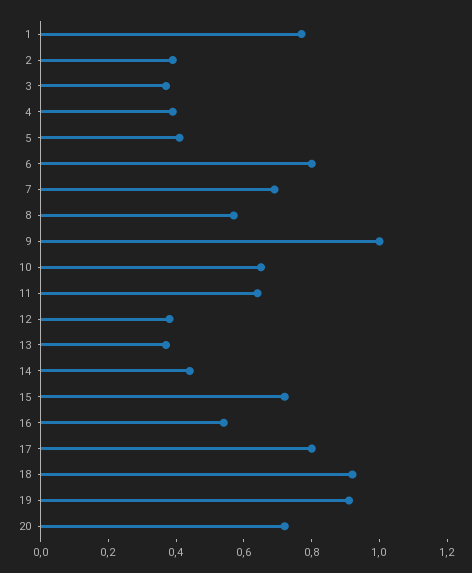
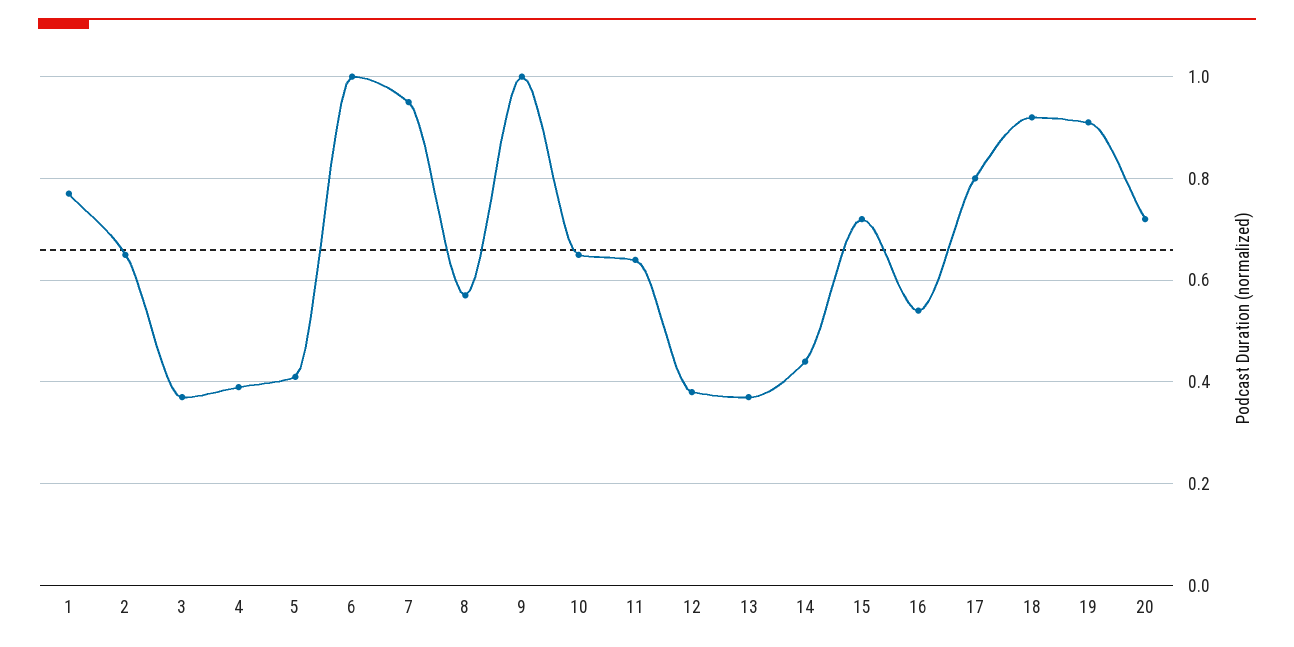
2: 0.4 -> 0.65
6: 0.8 -> 1
7: 0.7 -> 0.95

